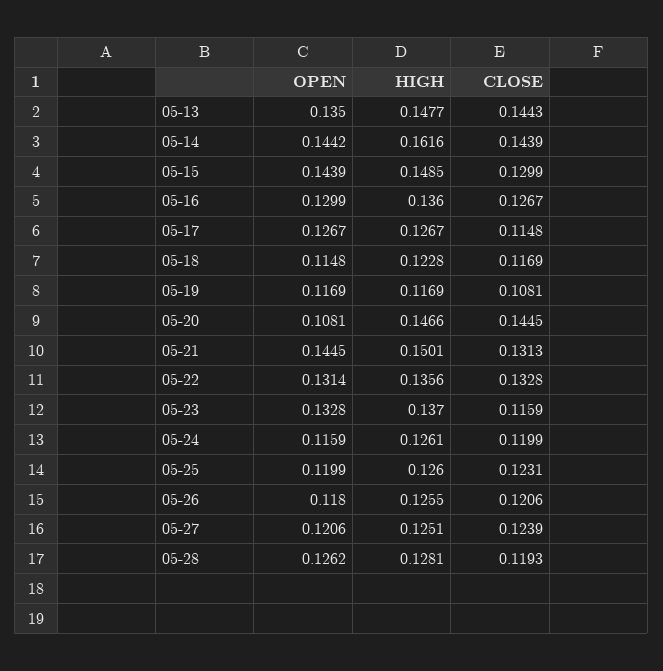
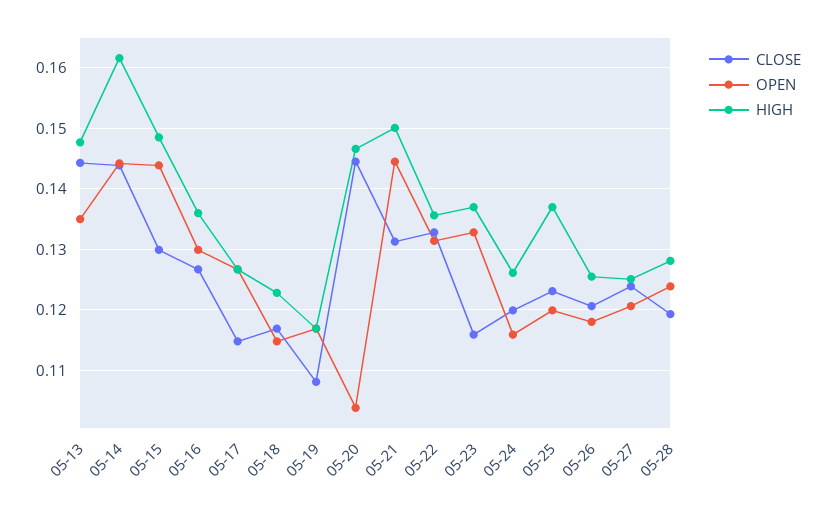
OPEN, 05-20: 0.1081 -> 0.104
HIGH, 05-25: 0.126 -> 0.137
OPEN, 05-28: 0.1262 -> 0.124

